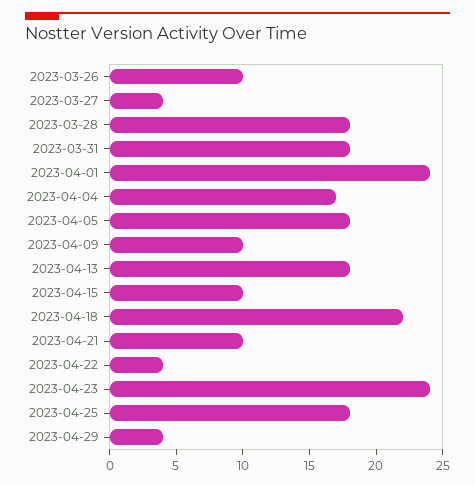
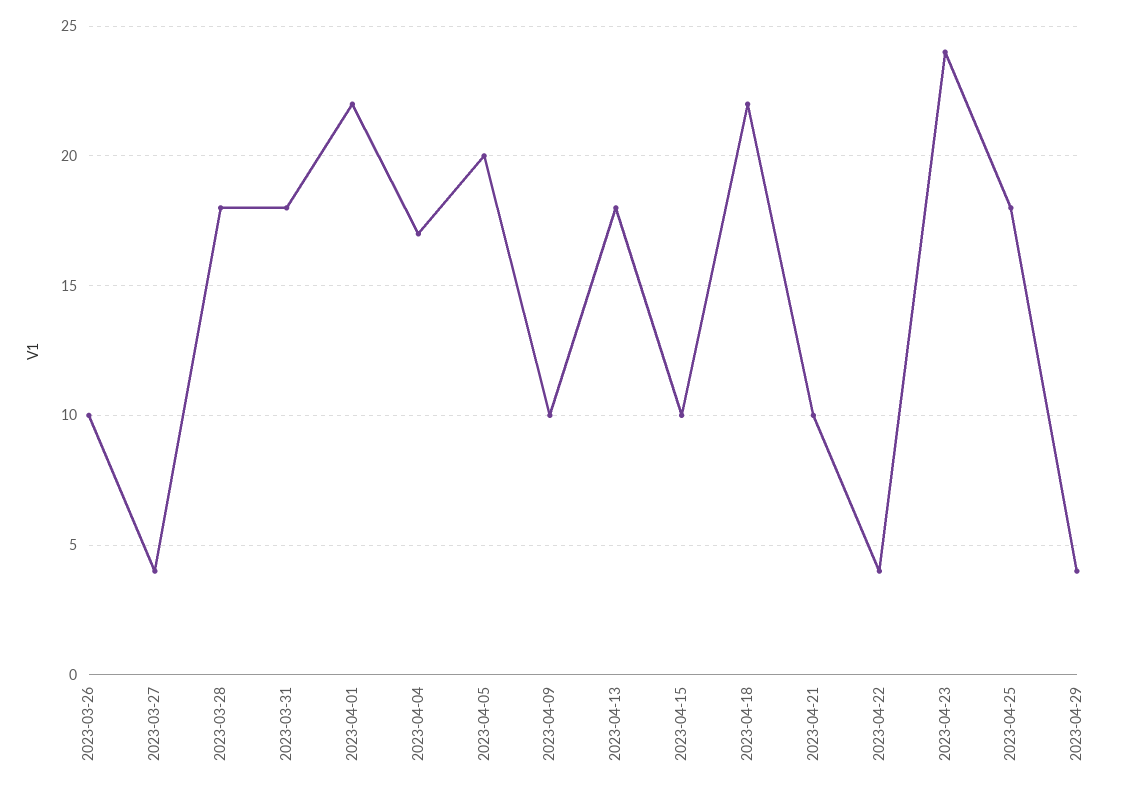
2023-04-01: 24 -> 22
2023-04-05: 18 -> 20

